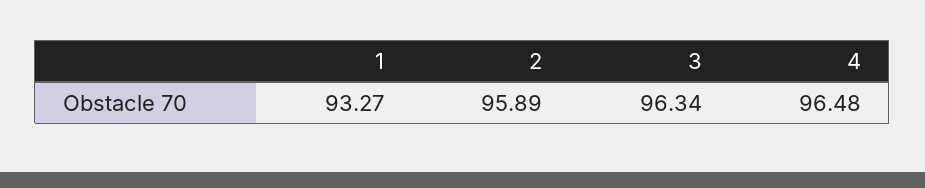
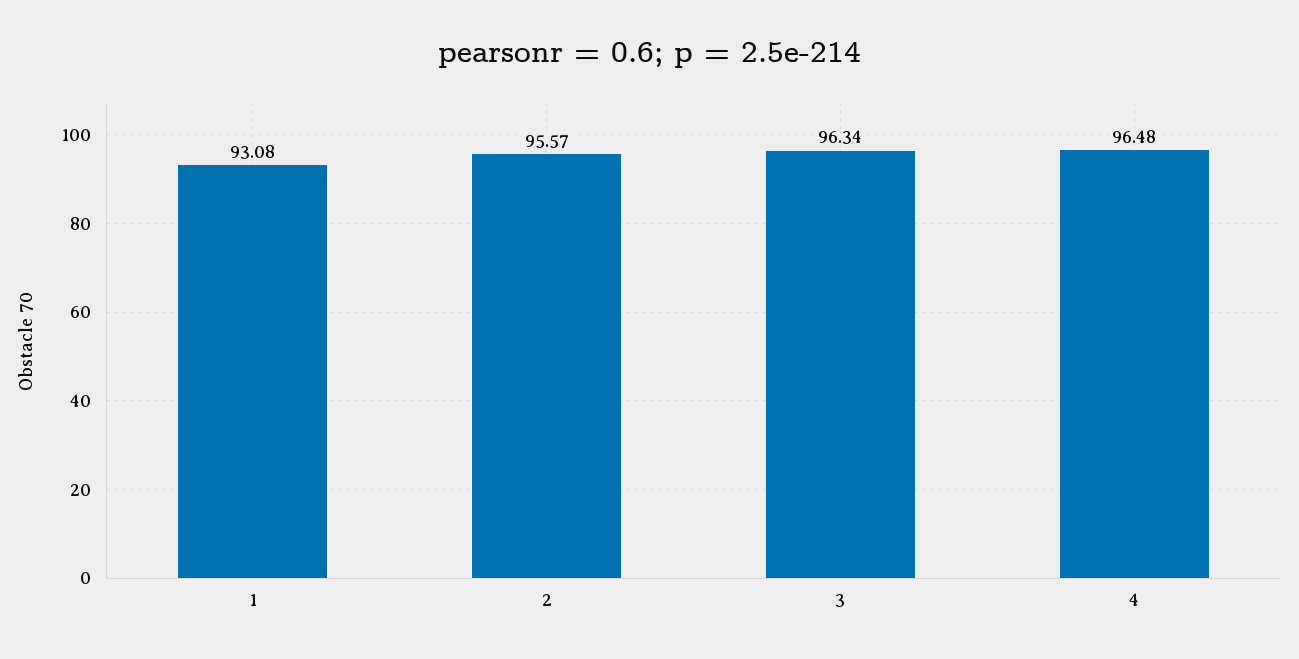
1: 93.27 -> 93.08
2: 95.89 -> 95.57

